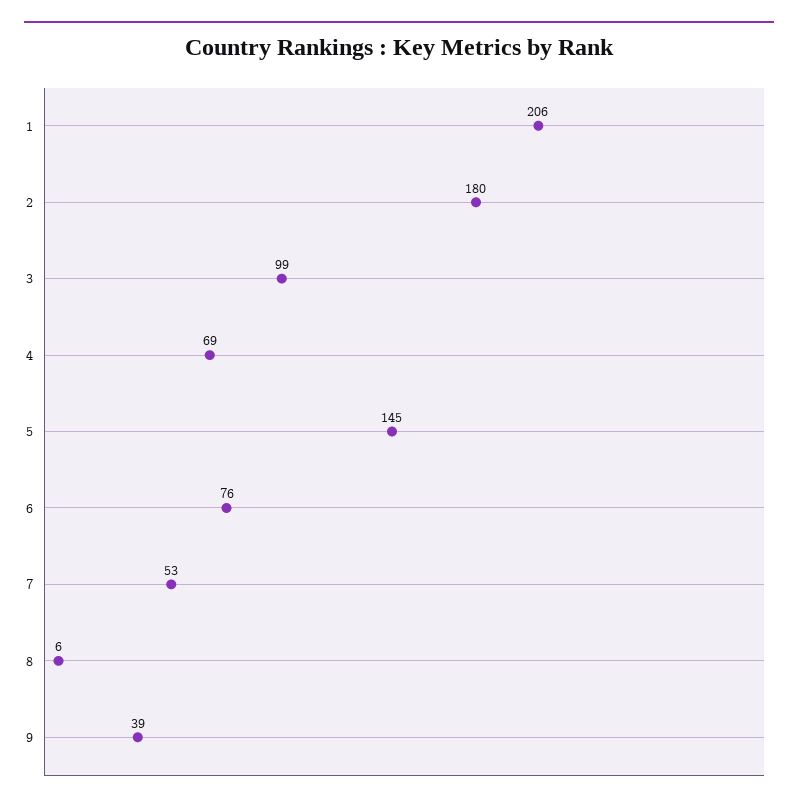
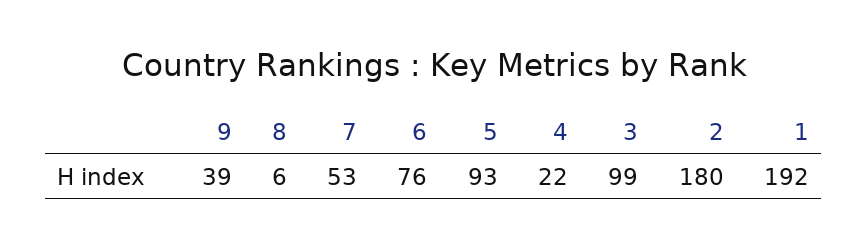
1: 206 -> 192
4: 69 -> 22
5: 145 -> 93

